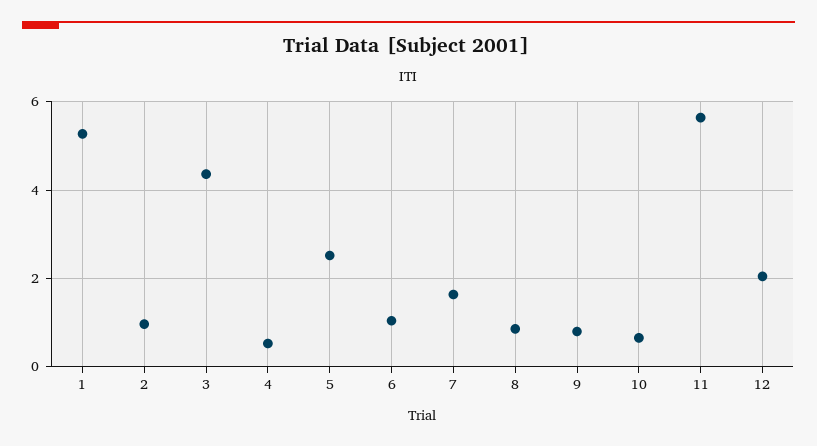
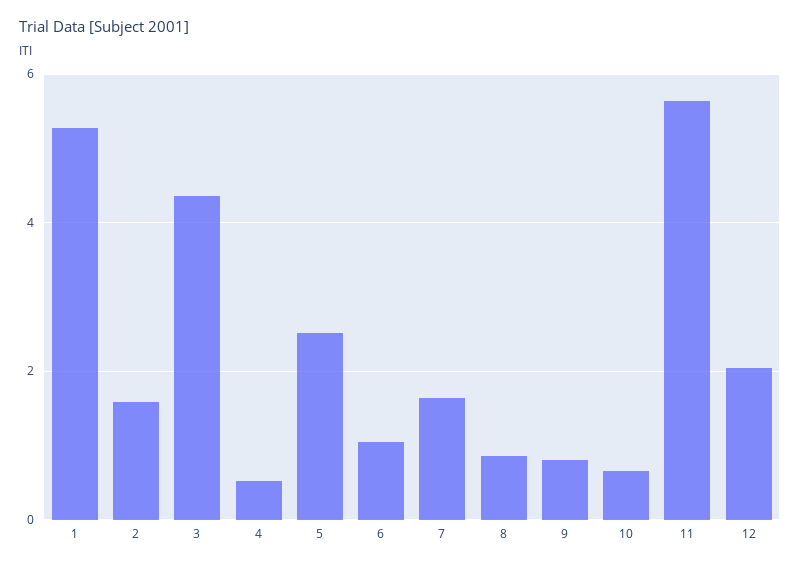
2: 1 -> 1.6

